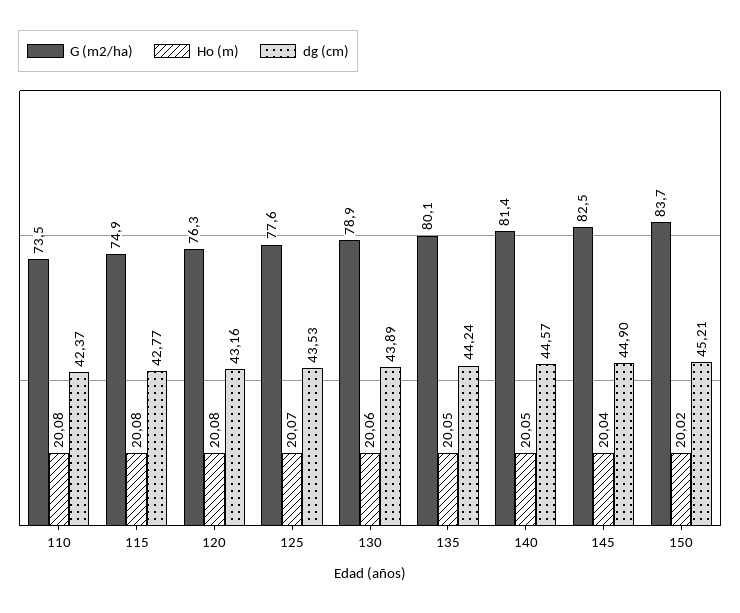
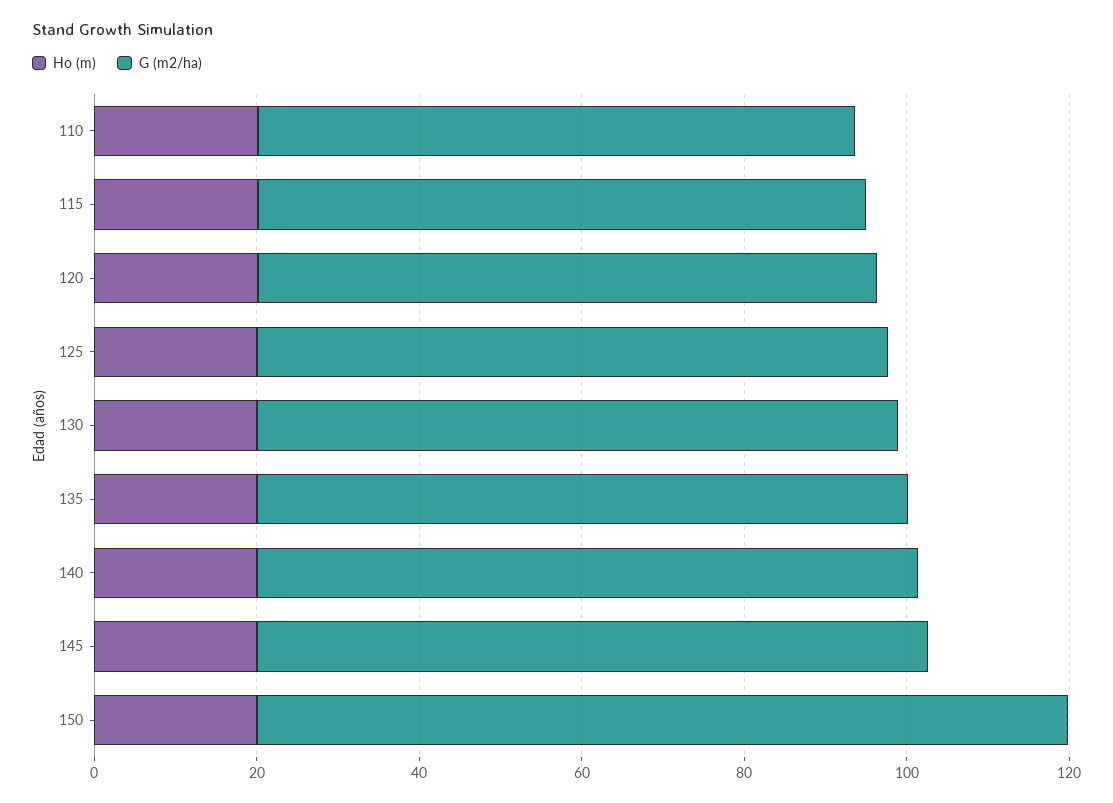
dg (cm), 110: 42.37 -> none
dg (cm), 115: 42.77 -> none
dg (cm), 120: 43.16 -> none
dg (cm), 125: 43.53 -> none
dg (cm), 130: 43.89 -> none
dg (cm), 135: 44.24 -> none
dg (cm), 140: 44.57 -> none
dg (cm), 145: 44.9 -> none
G (m2/ha), 150: 83.7 -> 100
dg (cm), 150: 45.21 -> none

